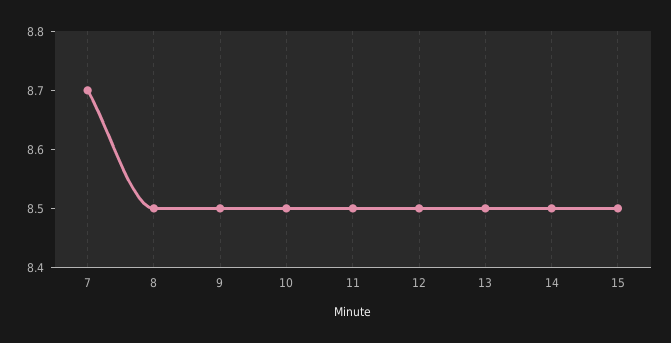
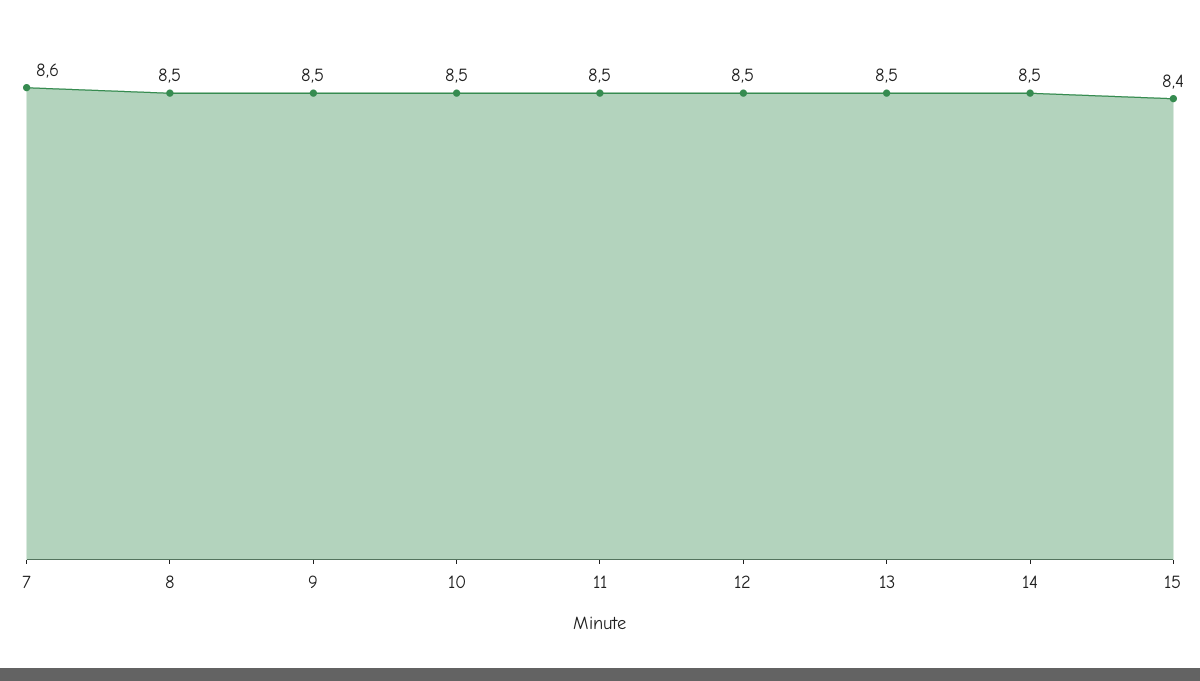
7: 8.7 -> 8.6
15: 8.5 -> 8.4

